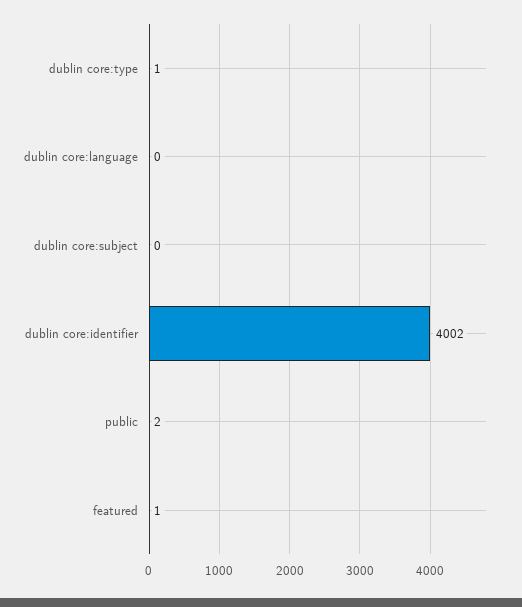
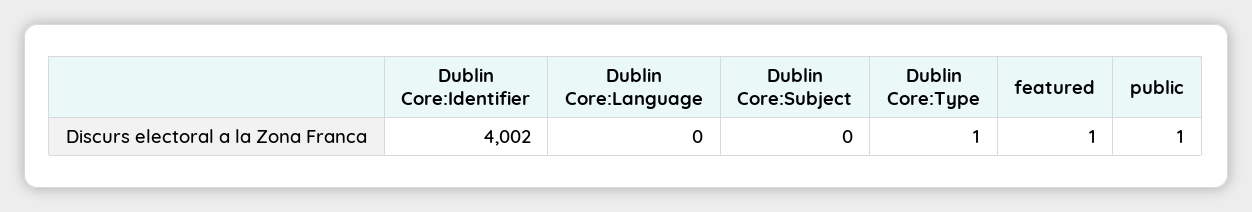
public: 2 -> 1

